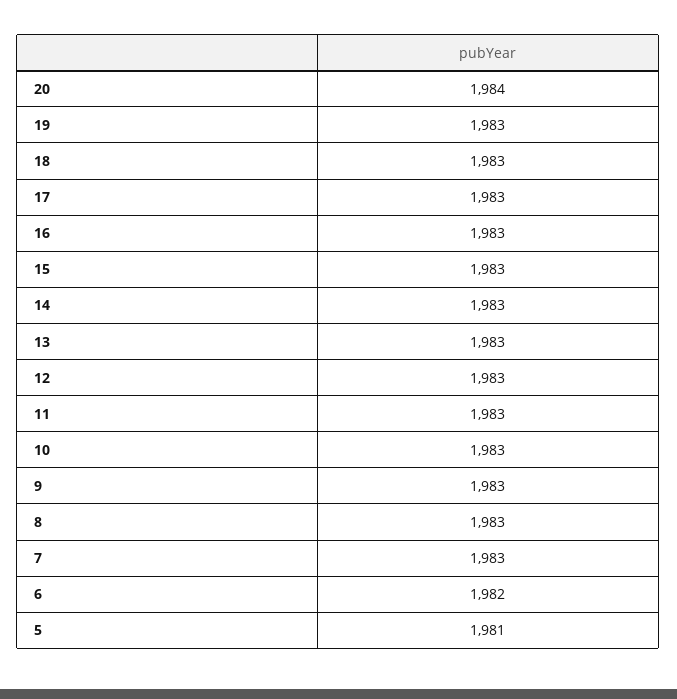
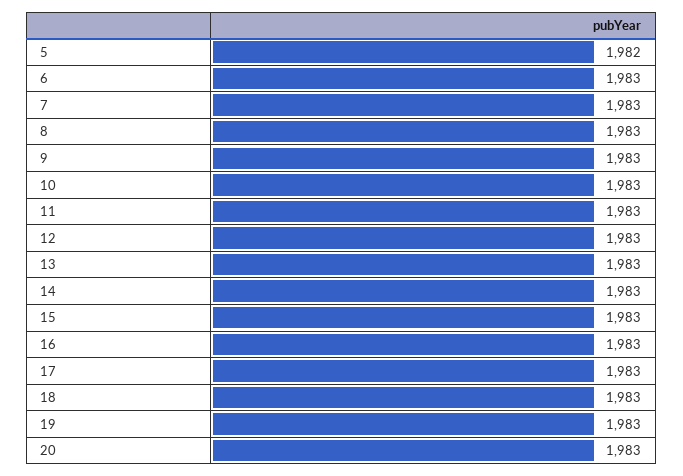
20: 1984 -> 1983
6: 1982 -> 1983
5: 1981 -> 1982

